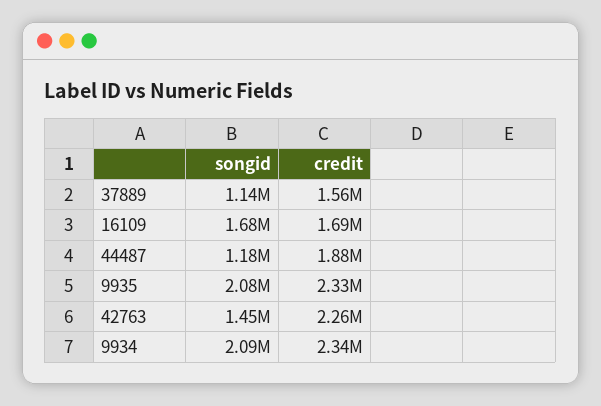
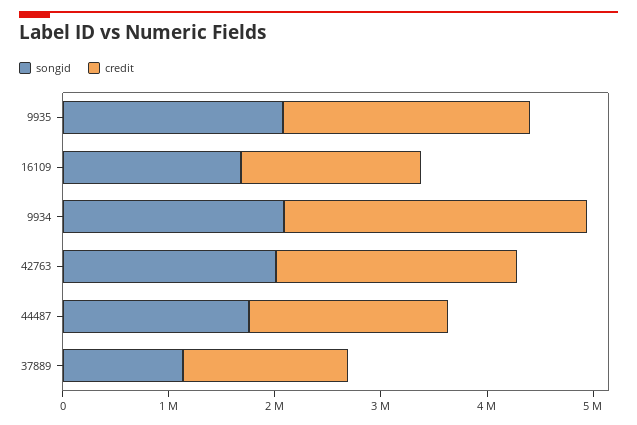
songid, 44487: 1180000 -> 1800000
songid, 42763: 1450000 -> 2000000
credit, 9934: 2340000 -> 2800000

